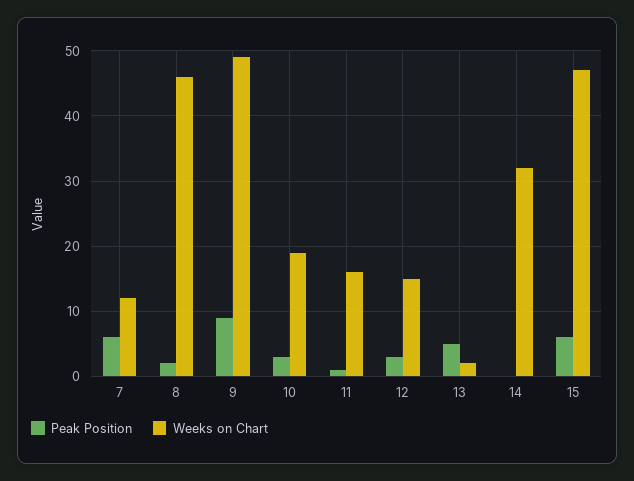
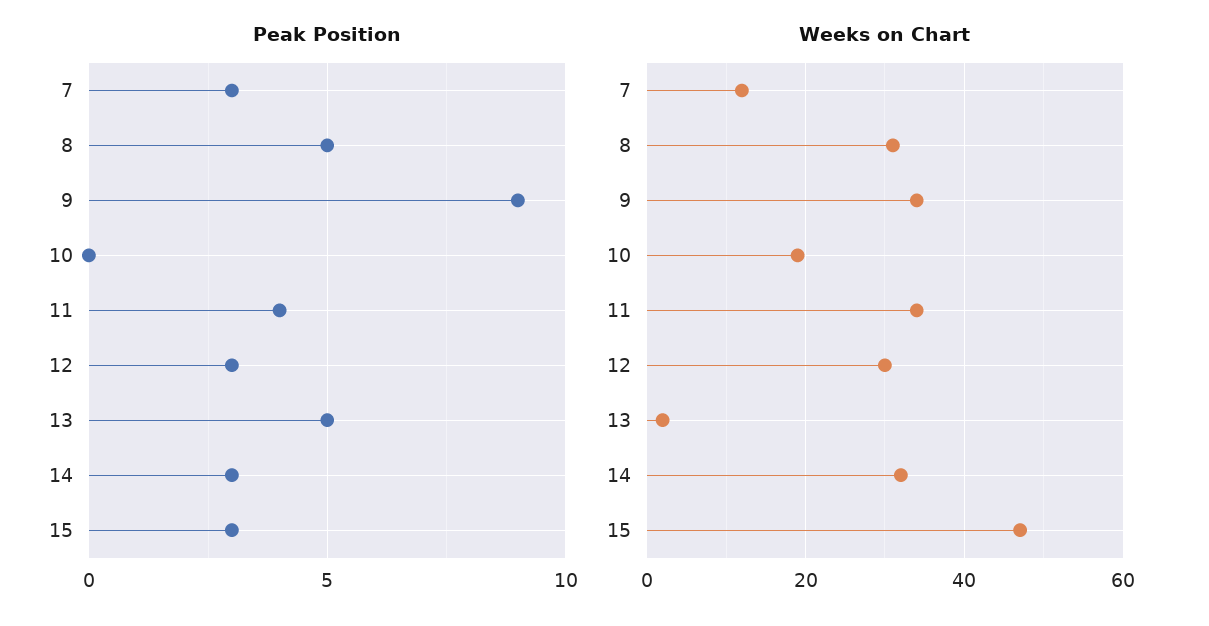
Peak Position, 7: 6 -> 3
Peak Position, 8: 2 -> 5
Weeks on Chart, 8: 46 -> 30
Weeks on Chart, 9: 49 -> 35
Peak Position, 10: 3 -> 0
Peak Position, 11: 1 -> 4
Weeks on Chart, 11: 16 -> 35
Weeks on Chart, 12: 15 -> 30
Peak Position, 14: 0 -> 3
Peak Position, 15: 6 -> 3

